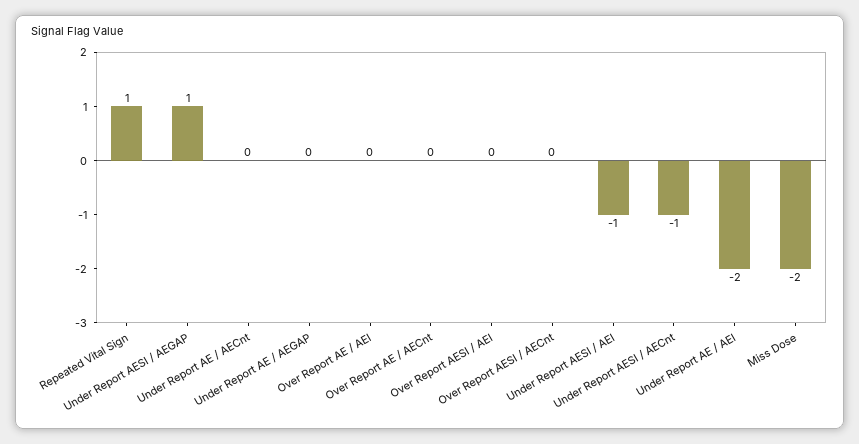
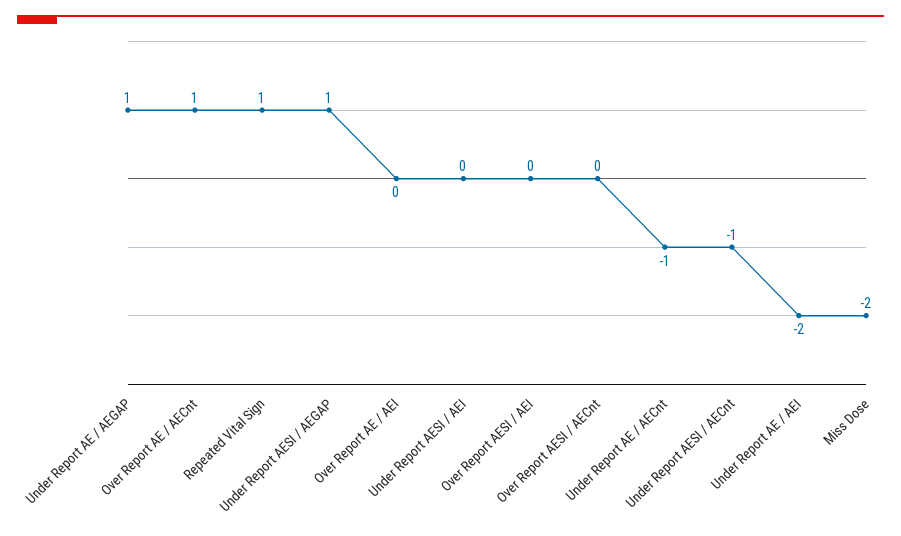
Under Report AE / AECnt: 0 -> -1
Under Report AE / AEGAP: 0 -> 1
Over Report AE / AECnt: 0 -> 1
Under Report AESI / AEI: -1 -> 0

